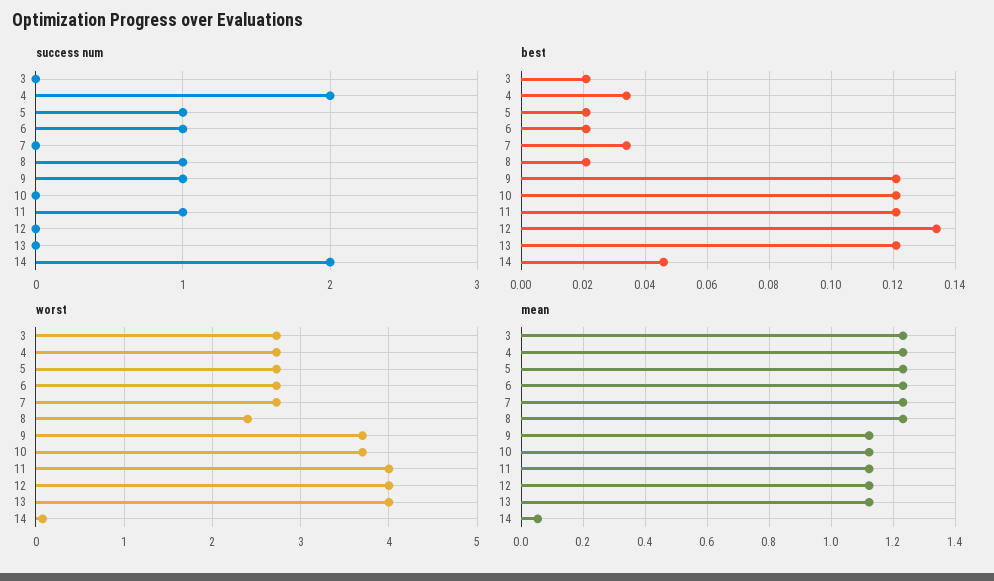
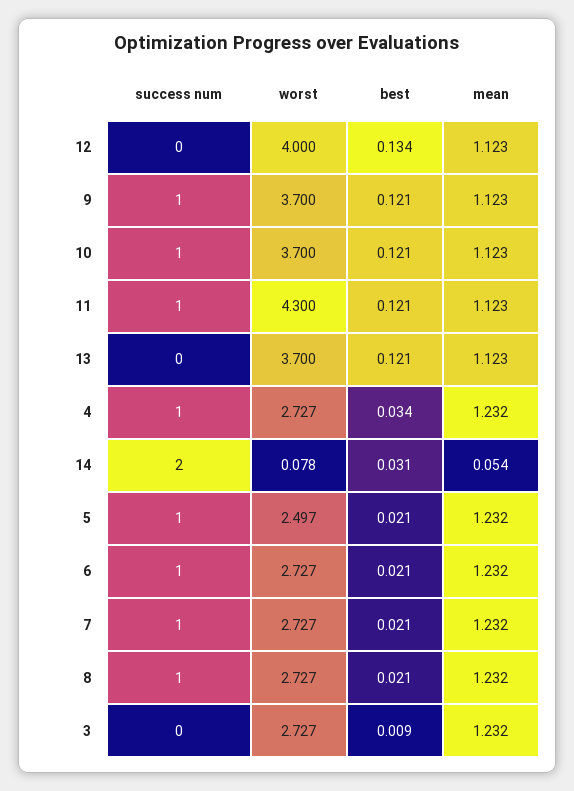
success num, 4: 2 -> 1
success num, 7: 0 -> 1
success num, 10: 0 -> 1
best, 3: 0.02 -> 0.009
best, 7: 0.035 -> 0.021
best, 14: 0.045 -> 0.031
worst, 5: 2.7 -> 2.497
worst, 8: 2.4 -> 2.727
worst, 11: 4 -> 4.3
worst, 13: 4 -> 3.7

